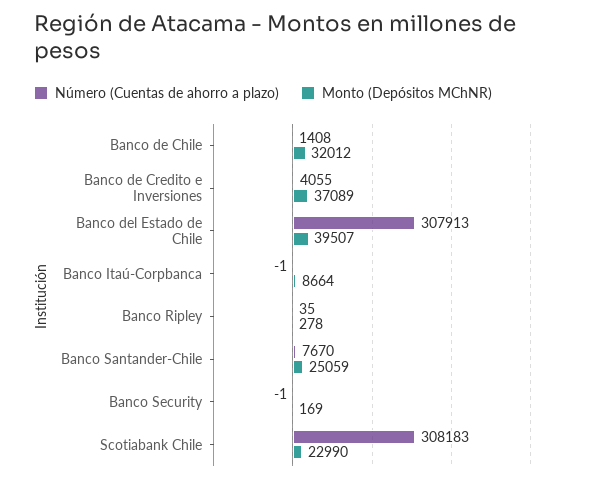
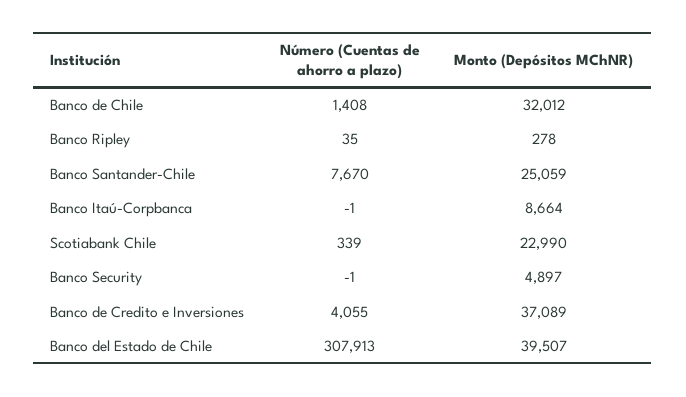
Monto (Depósitos MChNR), Banco Security: 169 -> 4897
Número (Cuentas de ahorro a plazo), Scotiabank Chile: 308183 -> 339

